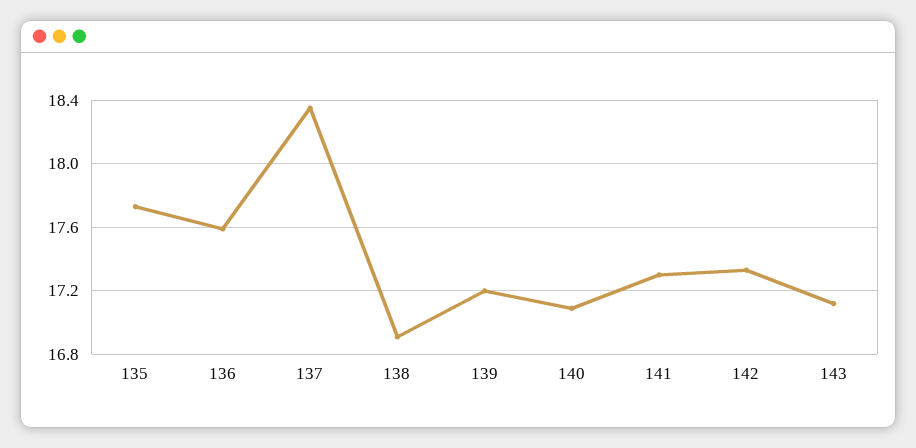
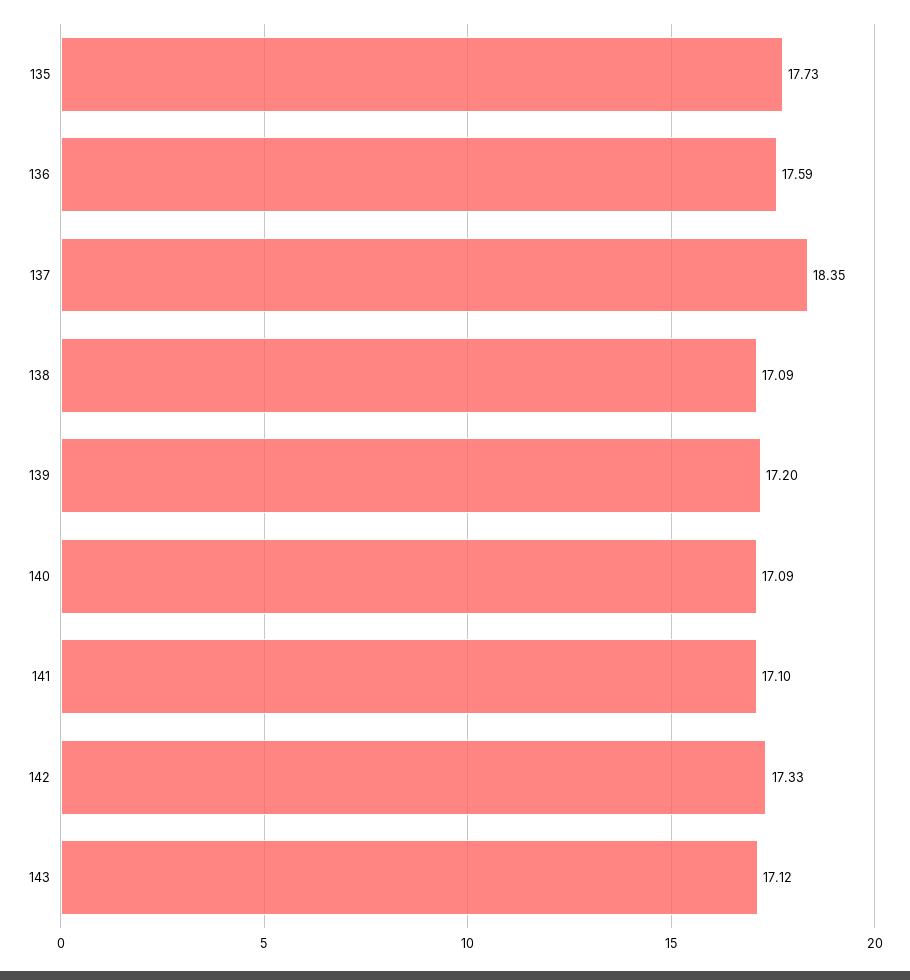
138: 16.9 -> 17.09
141: 17.3 -> 17.1

